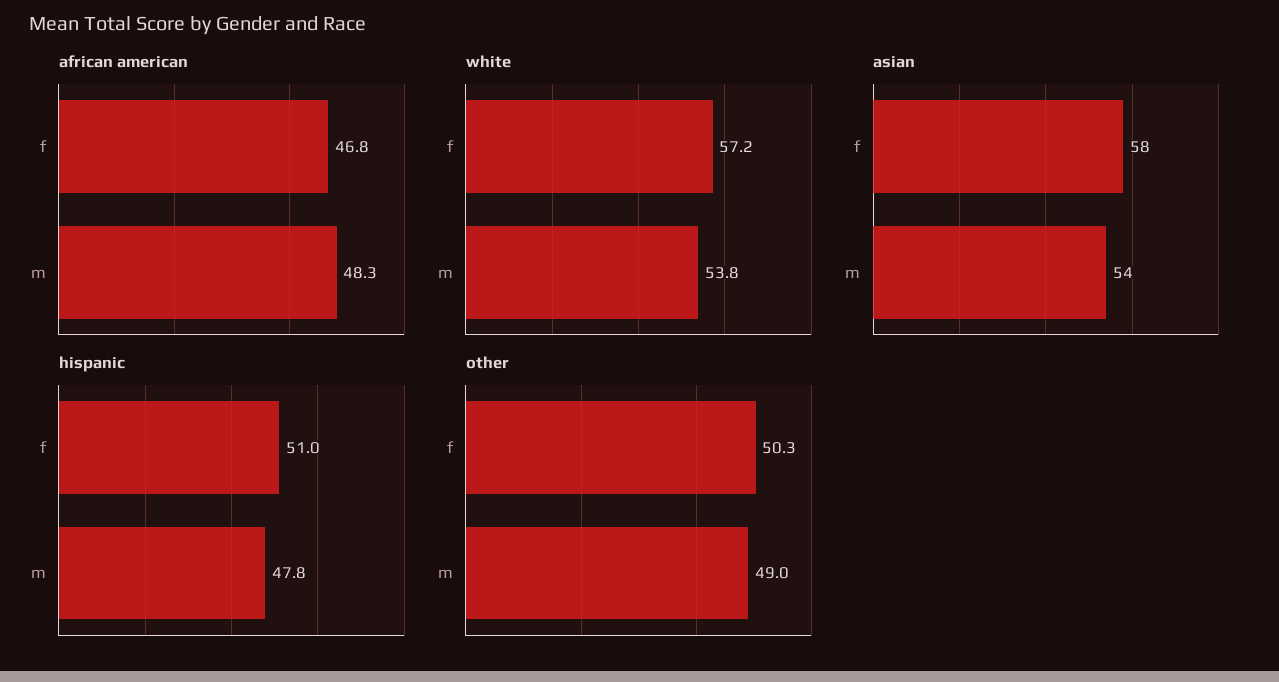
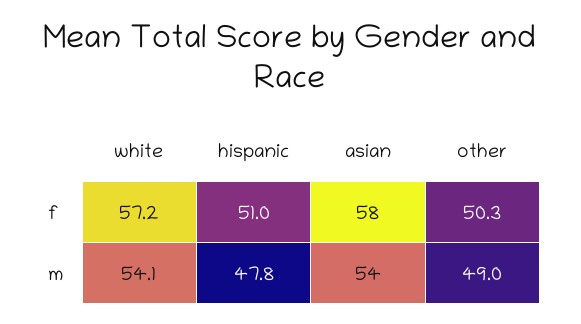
african american, f: 46.8 -> none
african american, m: 48.3 -> none
white, m: 53.8 -> 54.1

